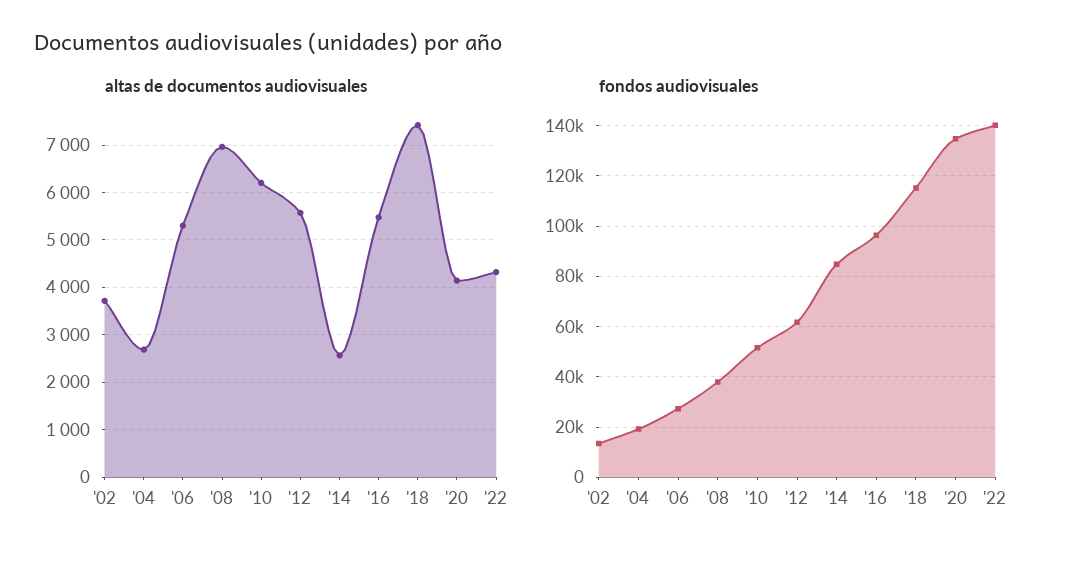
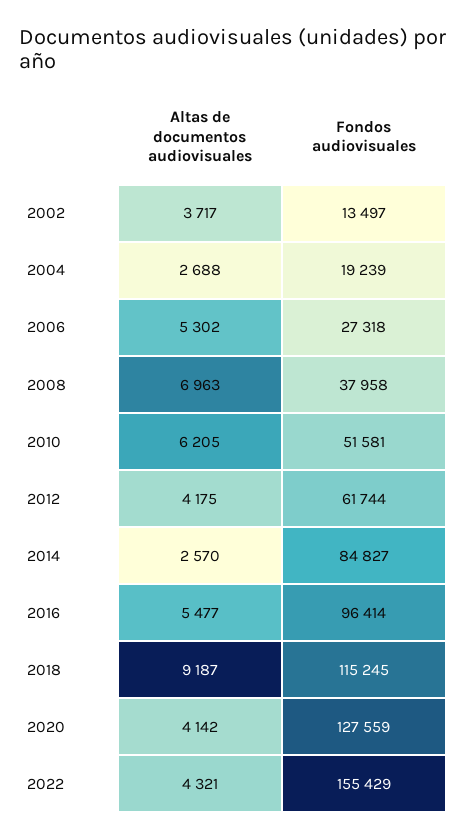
altas de documentos audiovisuales, '12: 5600 -> 4175
altas de documentos audiovisuales, '18: 7400 -> 9187
fondos audiovisuales, '20: 135000 -> 127559
fondos audiovisuales, '22: 140000 -> 155429

